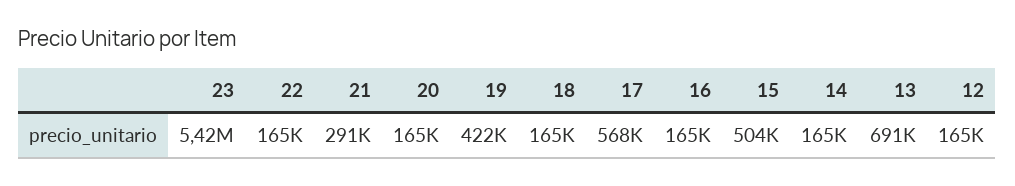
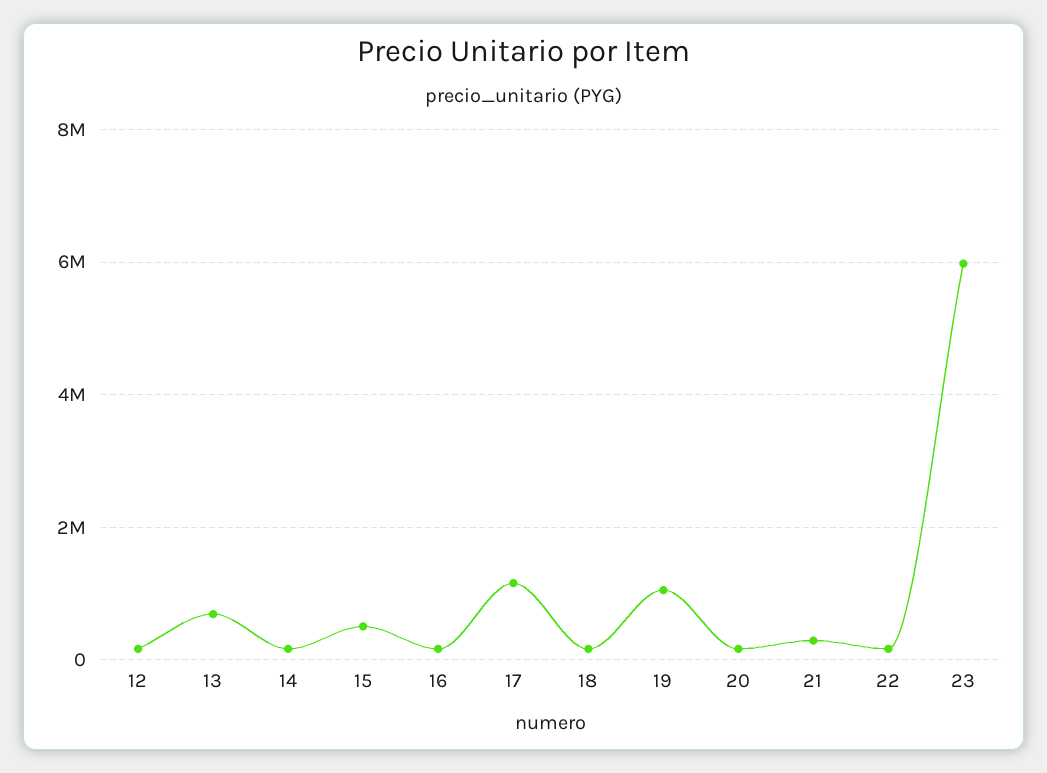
23: 5420000 -> 6000000
19: 422000 -> 1000000
17: 568000 -> 1200000

